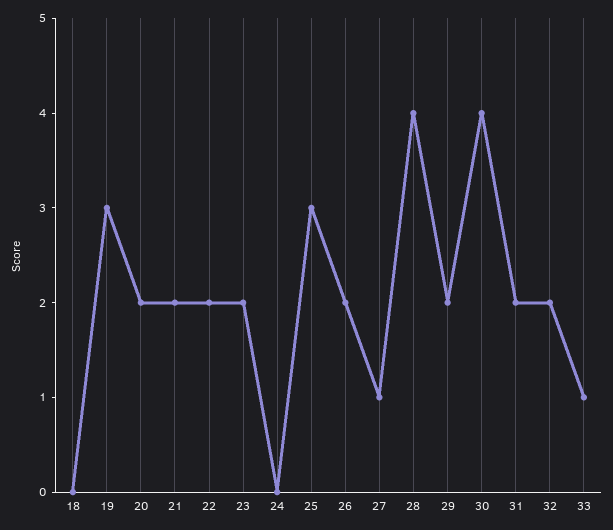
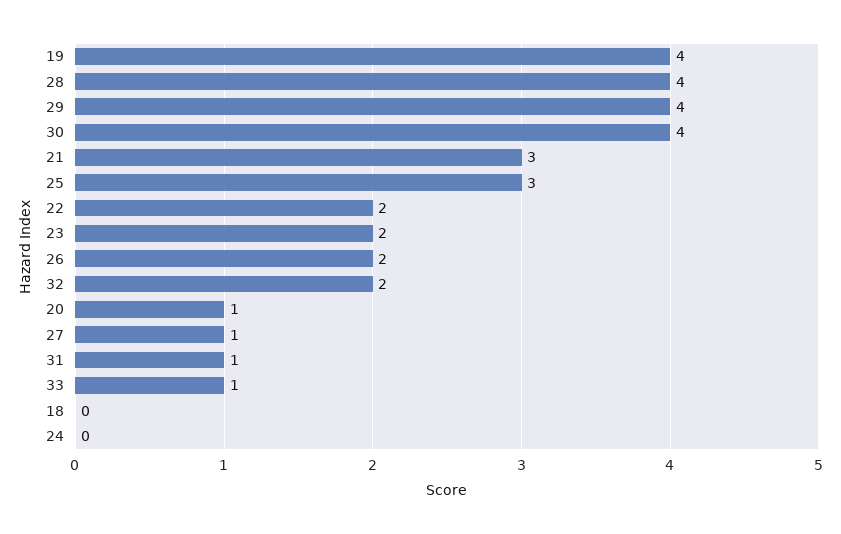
19: 3 -> 4
20: 2 -> 1
21: 2 -> 3
29: 2 -> 4
31: 2 -> 1

